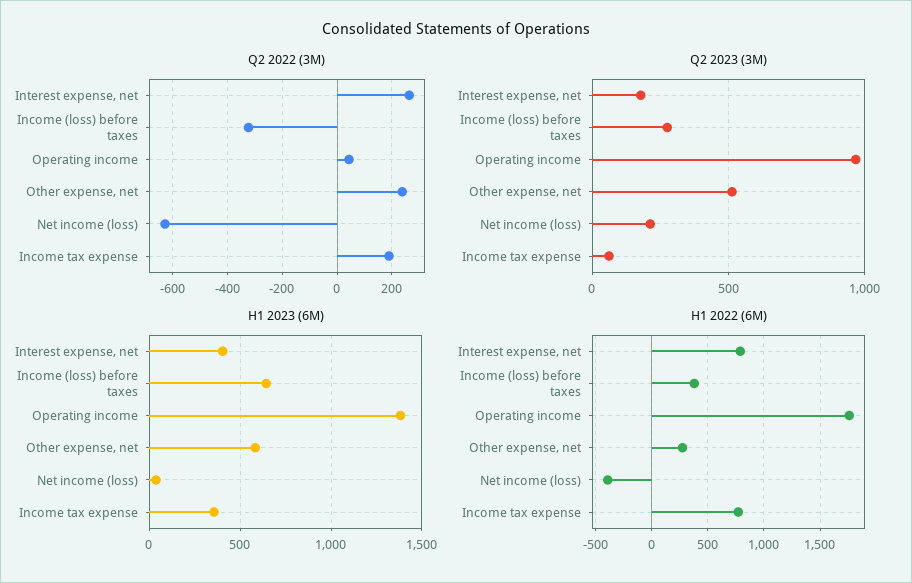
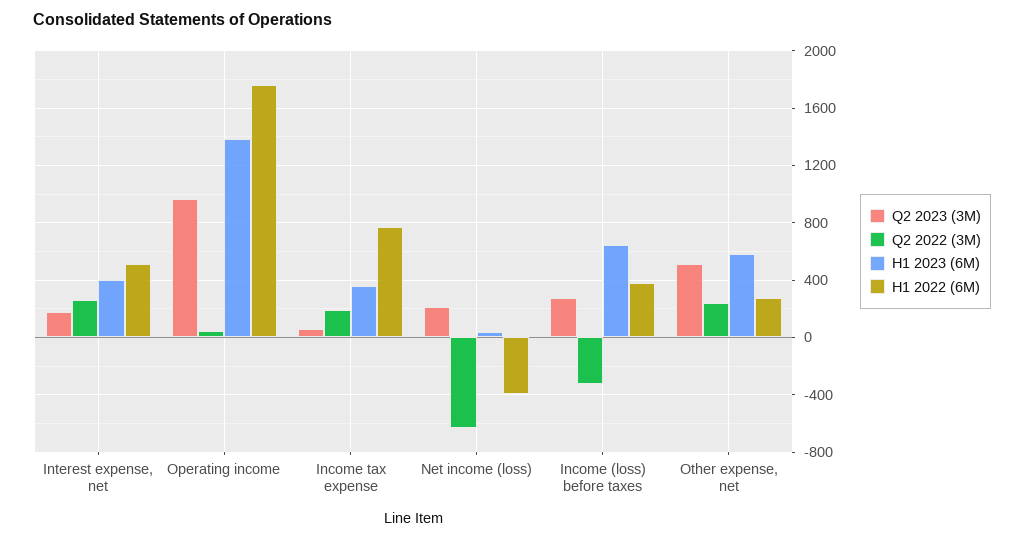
H1 2022 (6M), Interest expense, net: 800 -> 500

